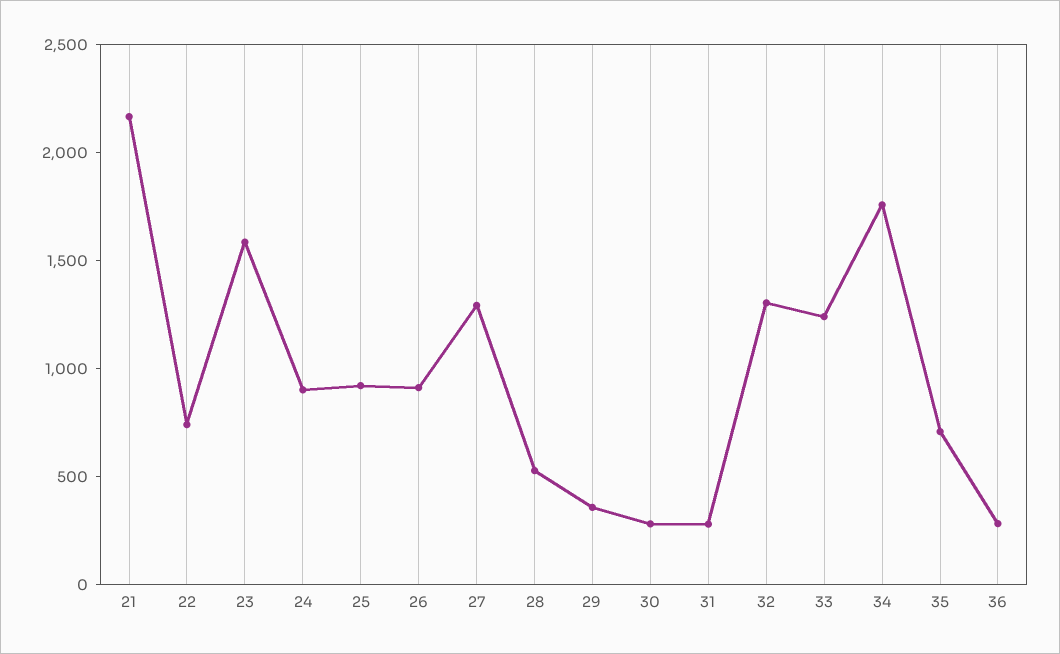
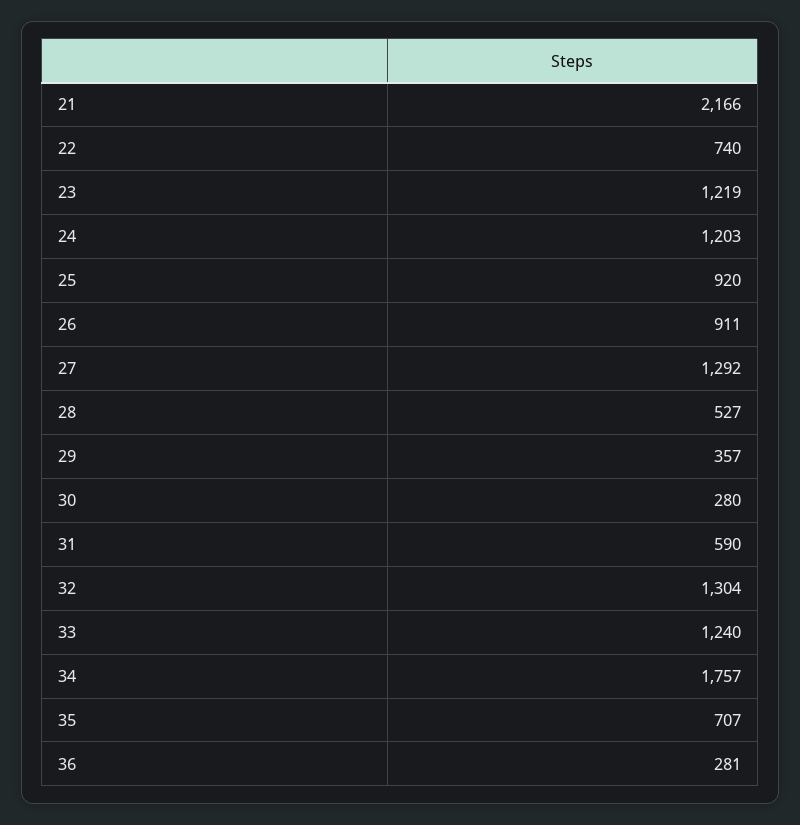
23: 1600 -> 1219
24: 900 -> 1203
31: 300 -> 590

